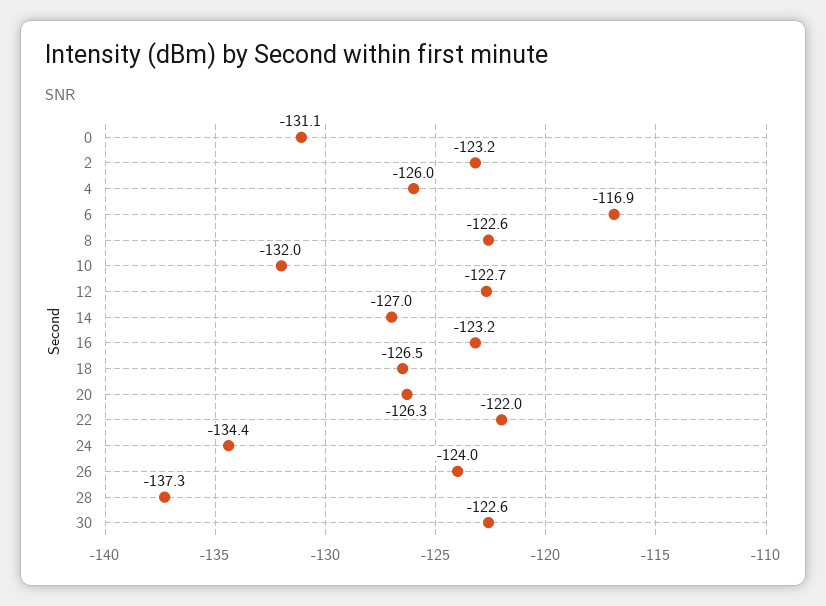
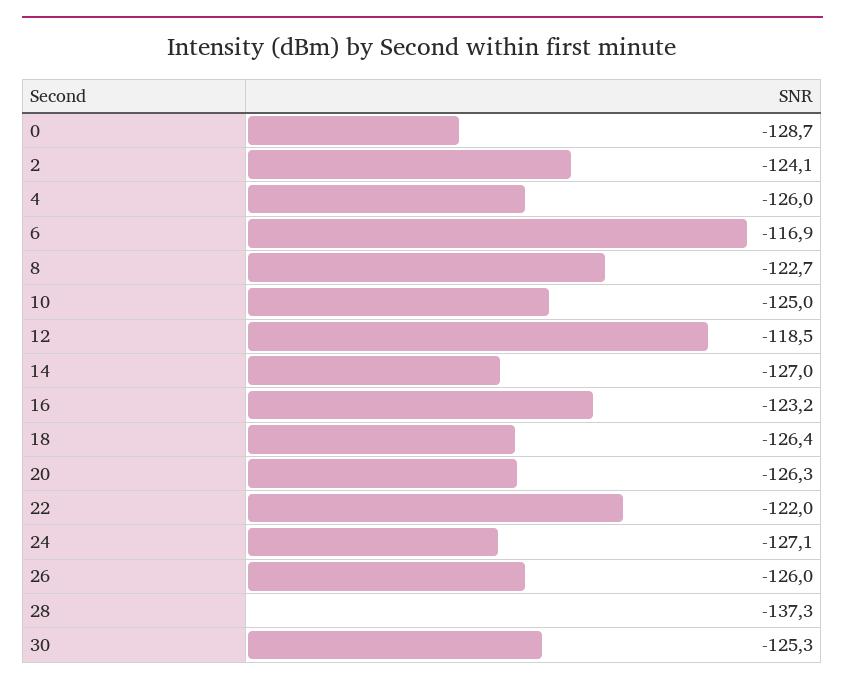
0: -131.1 -> -128.7
2: -123.2 -> -124.1
8: -122.6 -> -122.7
10: -132 -> -125
12: -122.7 -> -118.5
18: -126.5 -> -126.4
24: -134.4 -> -127.1
26: -124 -> -126
30: -122.6 -> -125.3

